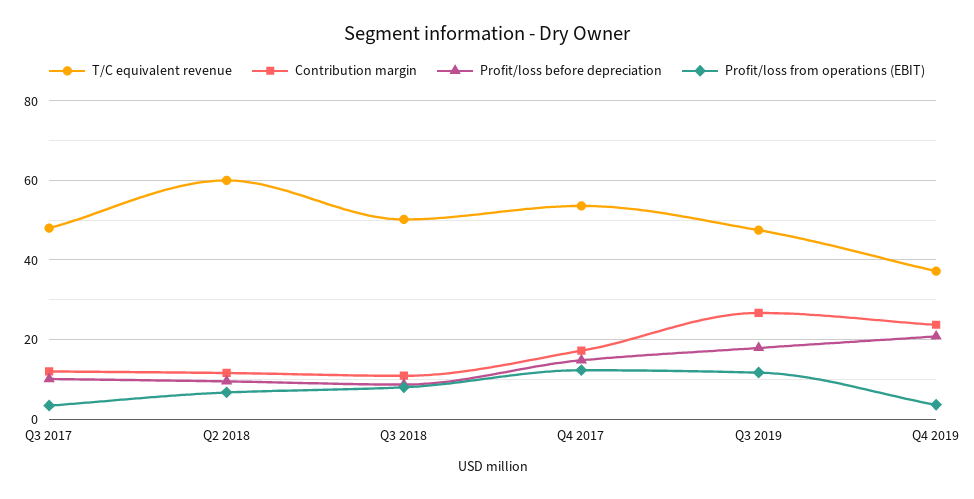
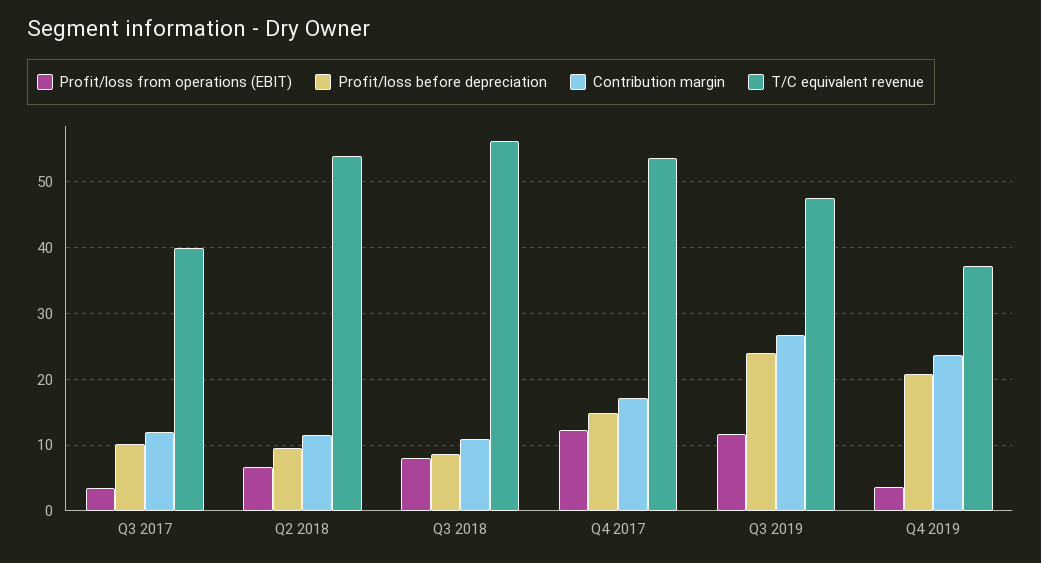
T/C equivalent revenue, Q3 2017: 48 -> 40
T/C equivalent revenue, Q2 2018: 60 -> 54
T/C equivalent revenue, Q3 2018: 50 -> 56
Profit/loss before depreciation, Q3 2019: 18 -> 24

